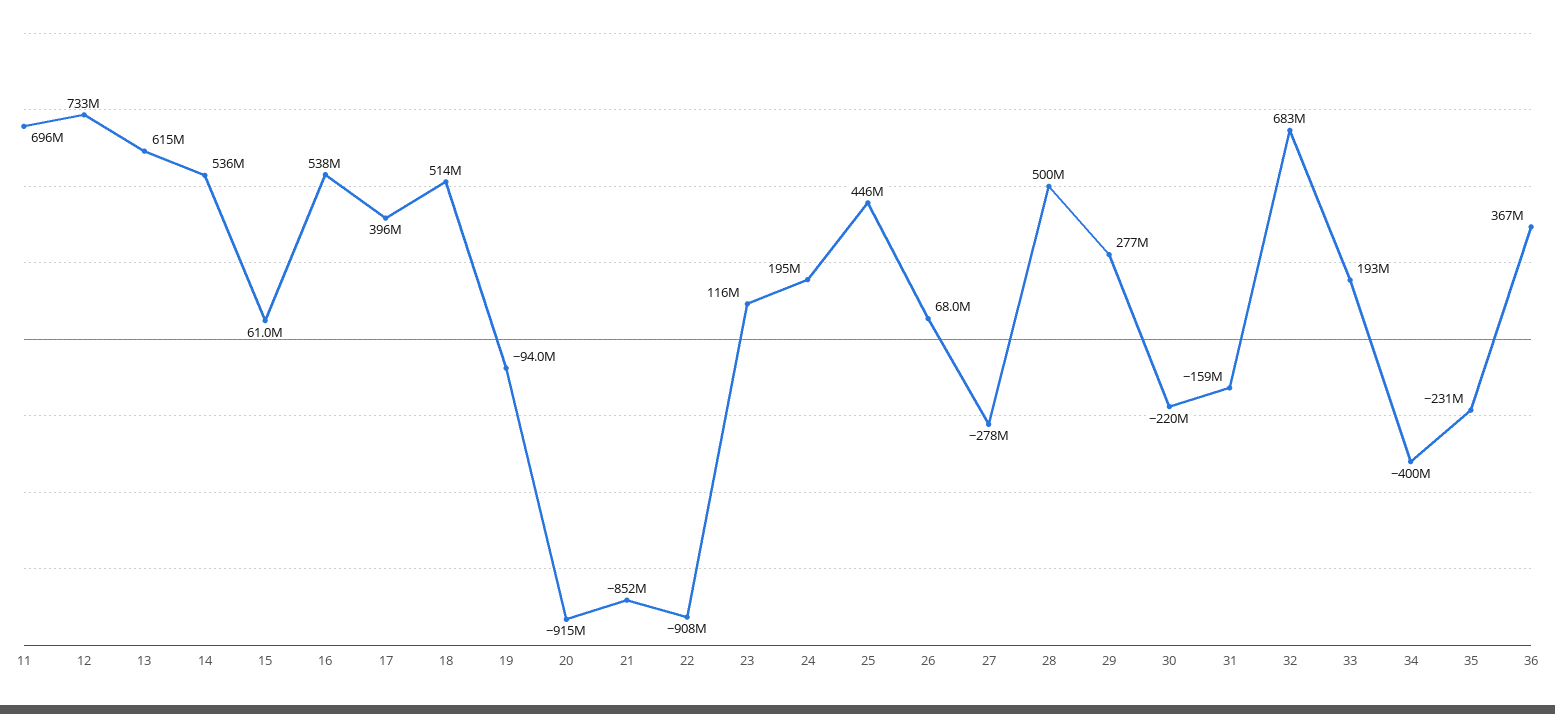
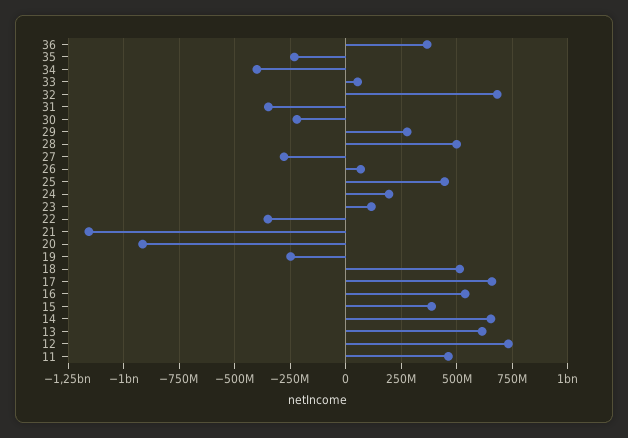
11: 696000000 -> 450000000
14: 536000000 -> 650000000
15: 61000000 -> 400000000
17: 396000000 -> 650000000
19: -94000000 -> -250000000
21: -852000000 -> -1150000000
22: -908000000 -> -350000000
31: -159000000 -> -350000000
33: 193000000 -> 50000000

